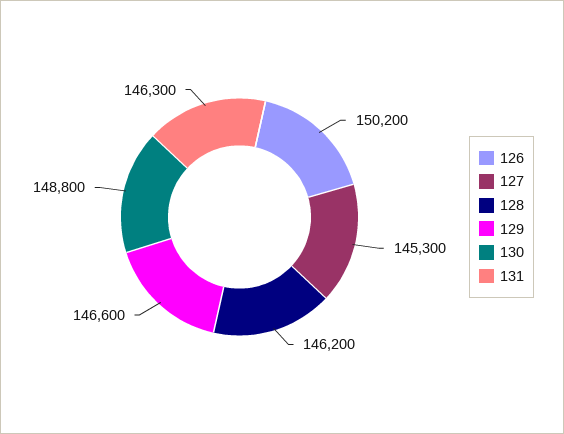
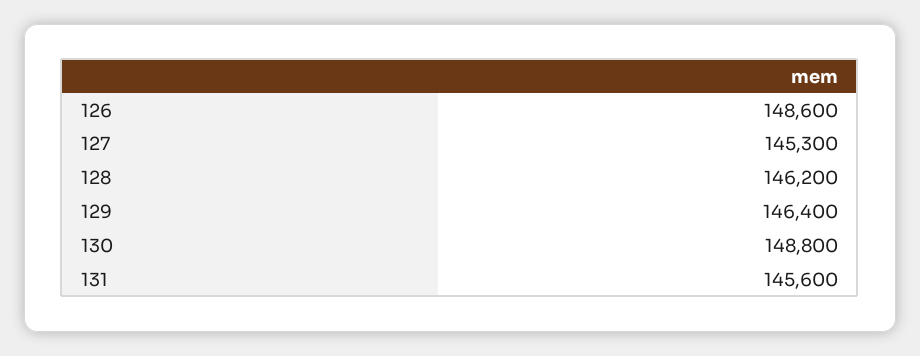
126: 150200 -> 148600
129: 146600 -> 146400
131: 146300 -> 145600

